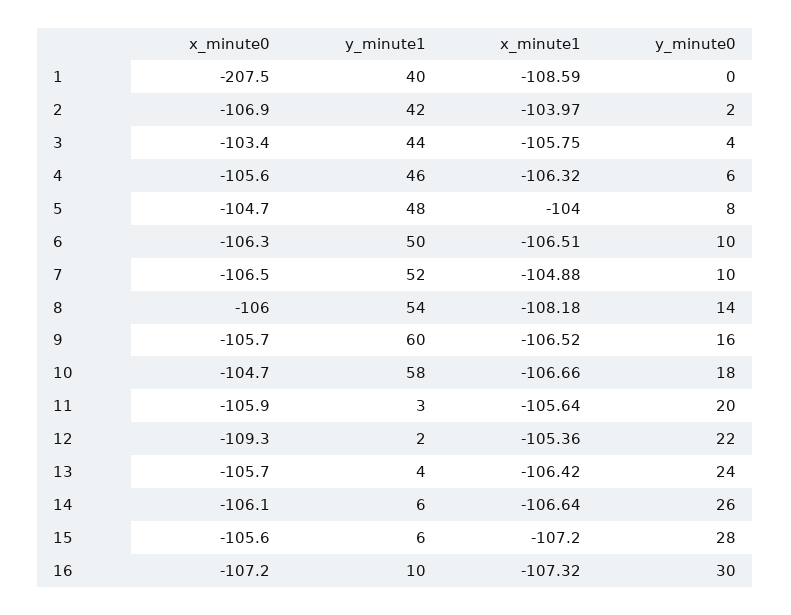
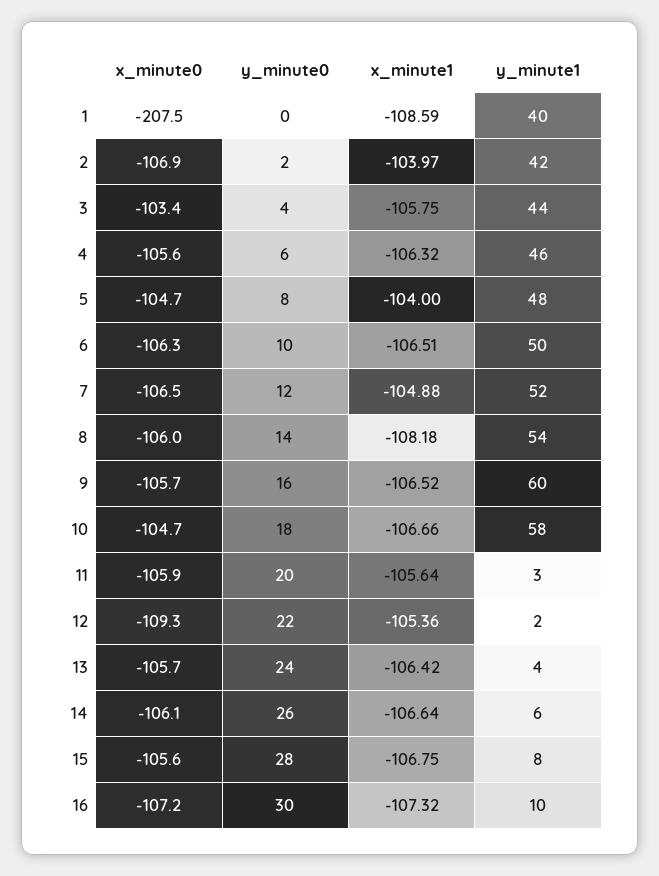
y_minute0, 7: 10 -> 12
y_minute1, 15: 6 -> 8
x_minute1, 15: -107.2 -> -106.75

